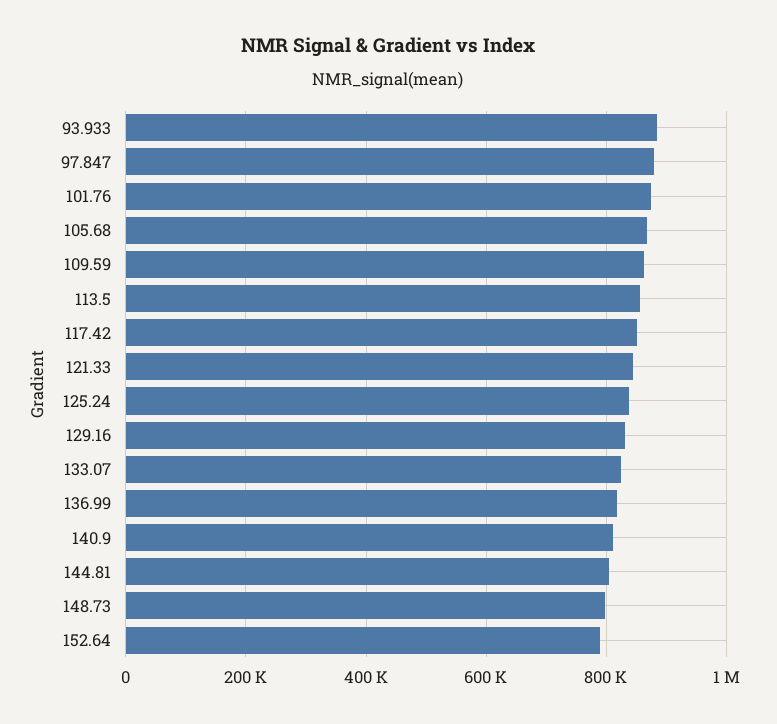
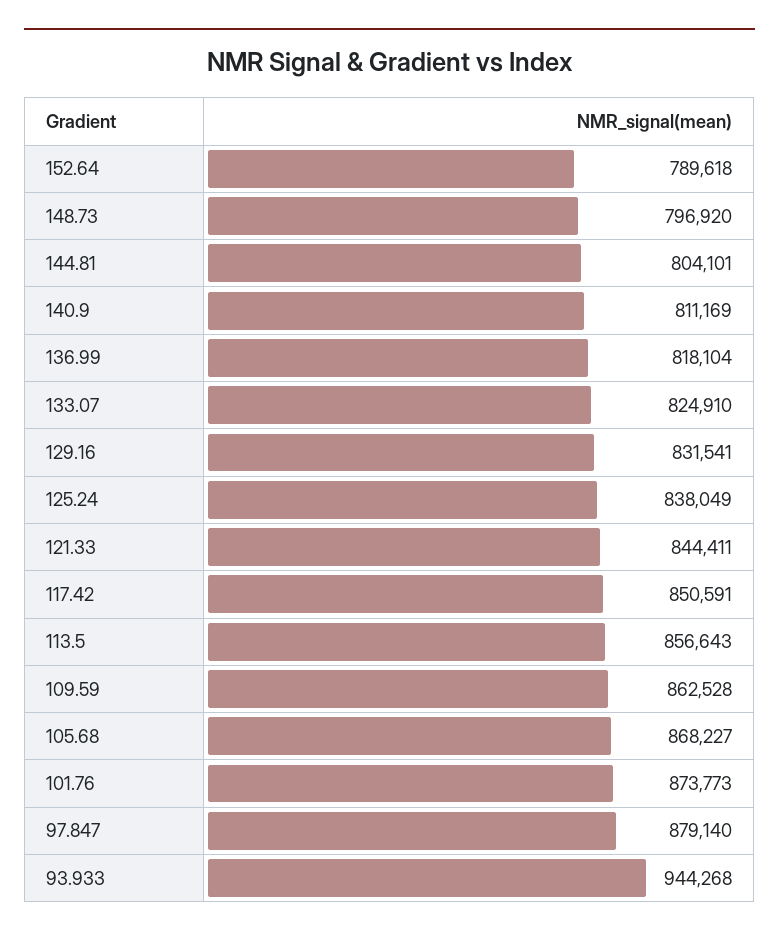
93.933: 880000 -> 944268

